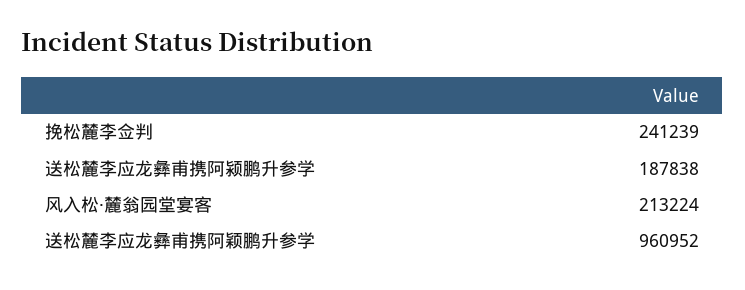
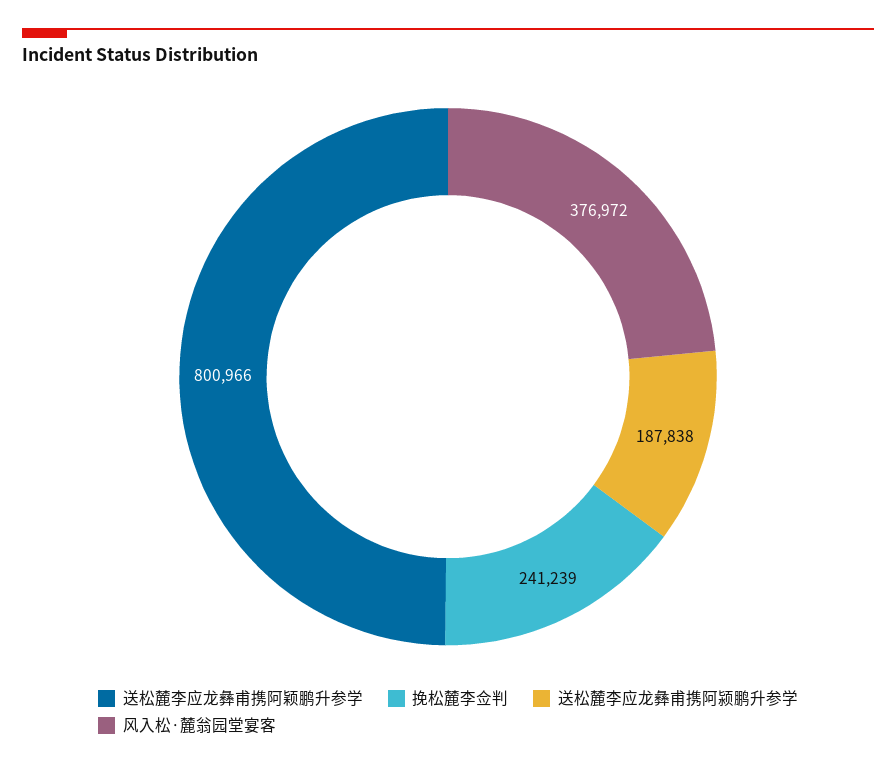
风入松·麓翁园堂宴客: 213224 -> 376972
送松麓李应龙彝甫携阿颖鹏升参学: 960952 -> 800966

